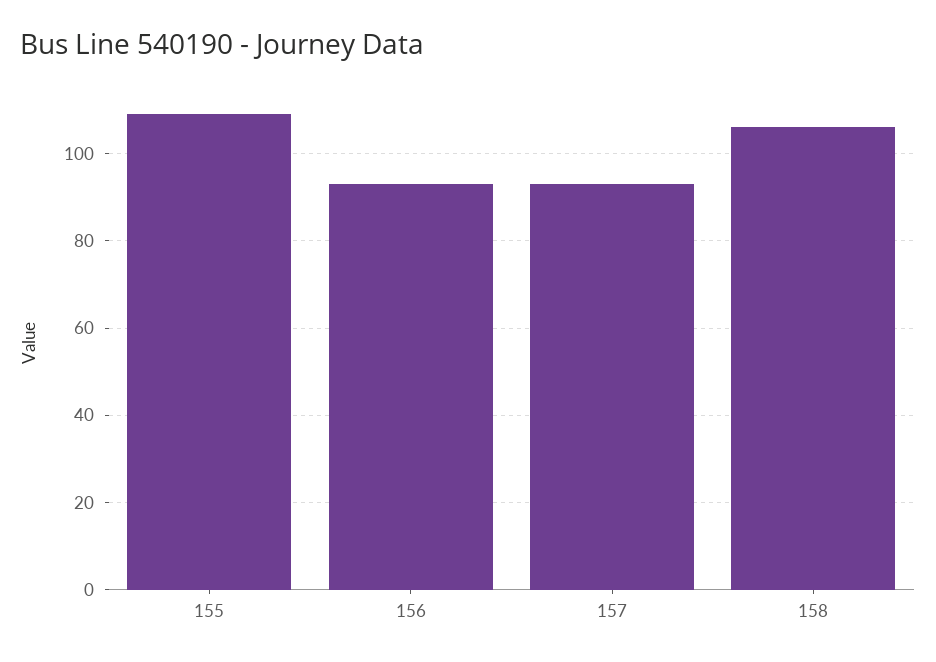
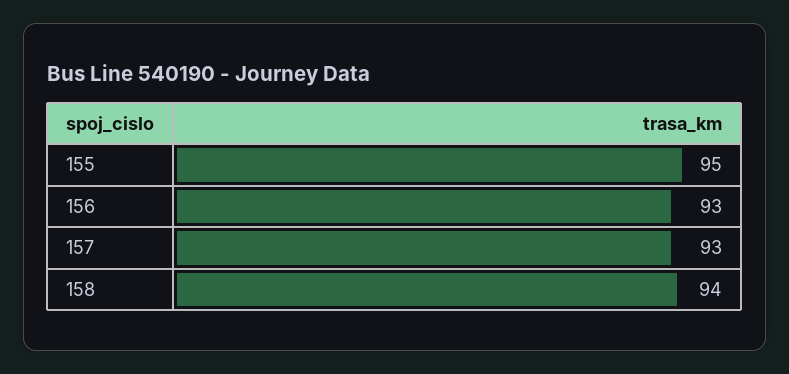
155: 110 -> 95
158: 105 -> 94

